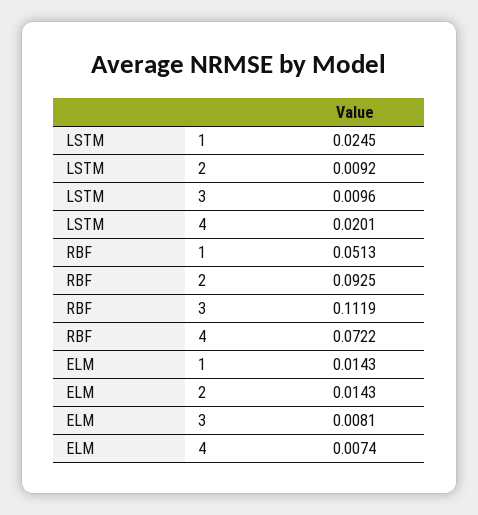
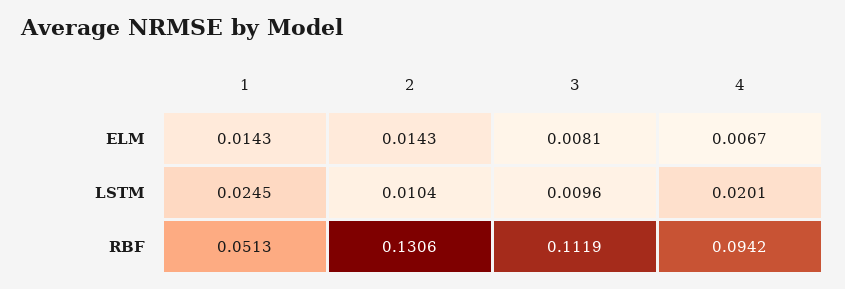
LSTM, 2: 0.0092 -> 0.0104
RBF, 2: 0.0925 -> 0.1306
RBF, 4: 0.0722 -> 0.0942
ELM, 4: 0.0074 -> 0.0067

